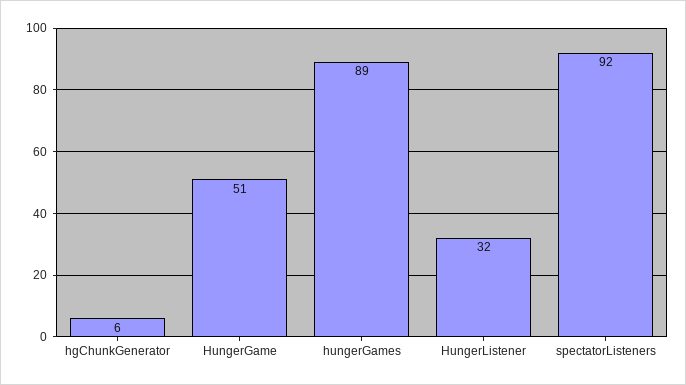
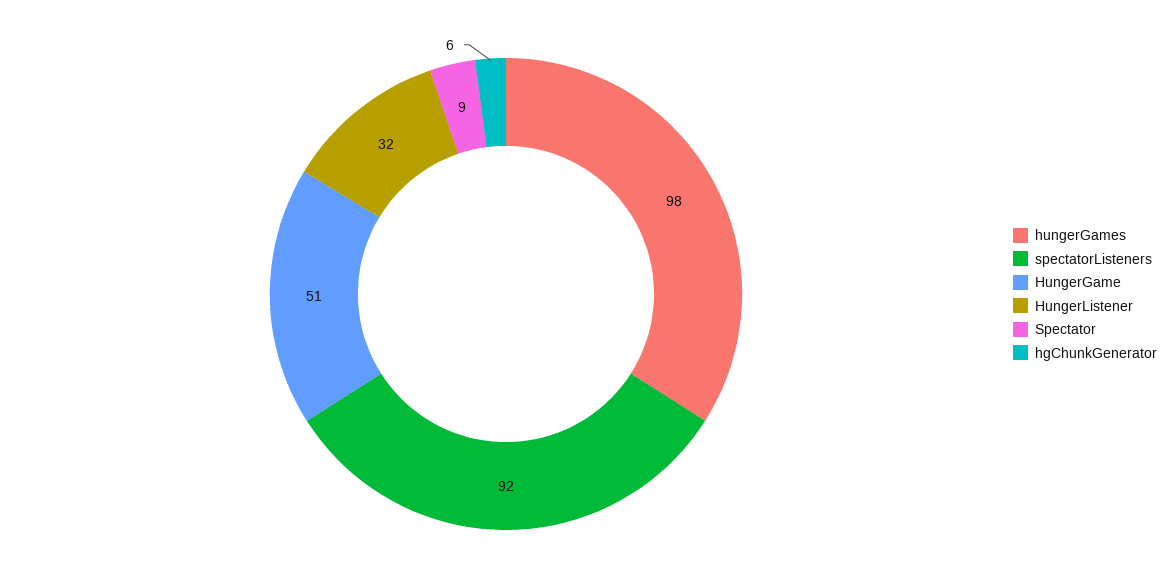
hungerGames: 89 -> 98
Spectator: none -> 9

